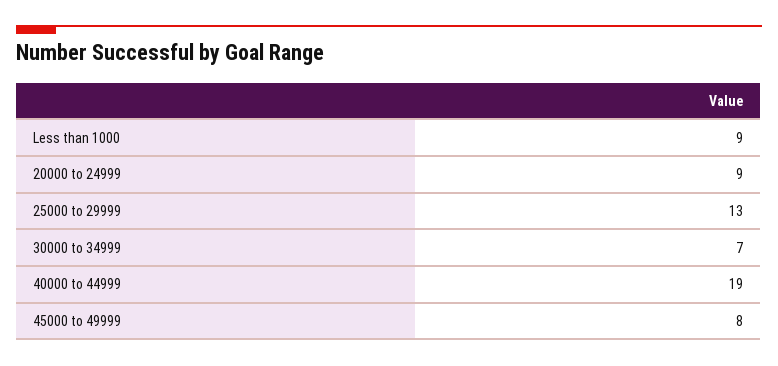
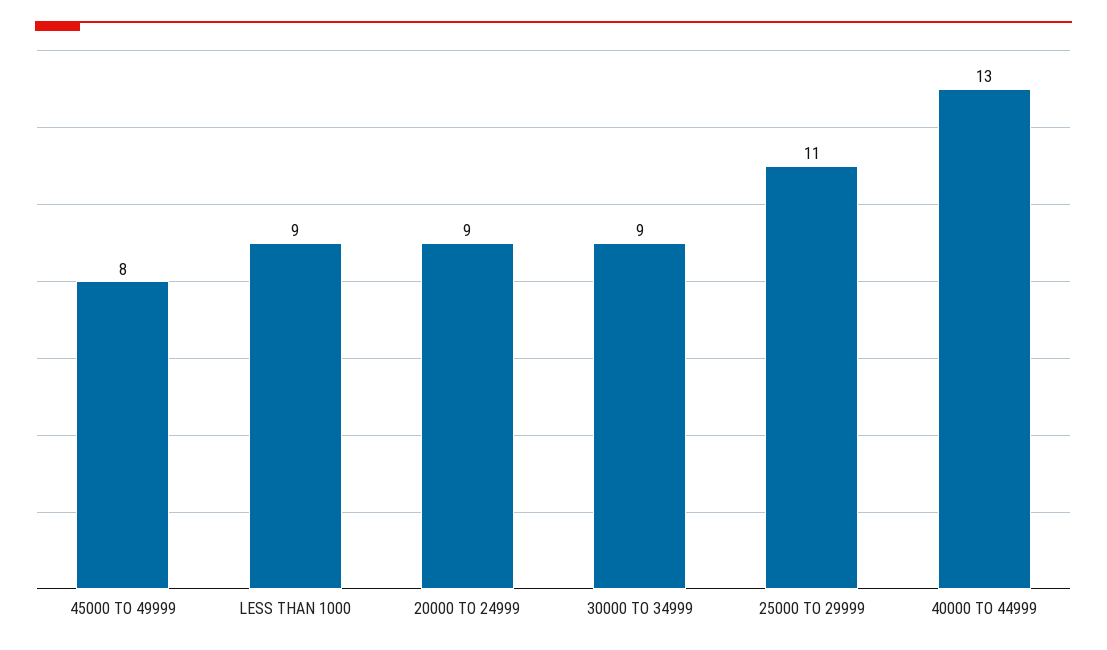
25000 to 29999: 13 -> 11
30000 to 34999: 7 -> 9
40000 to 44999: 19 -> 13

